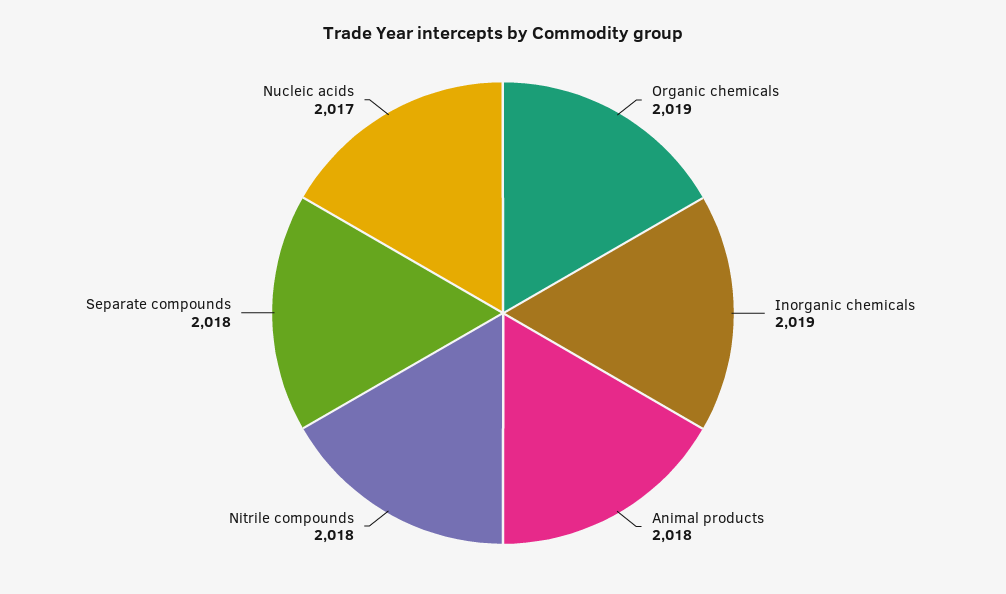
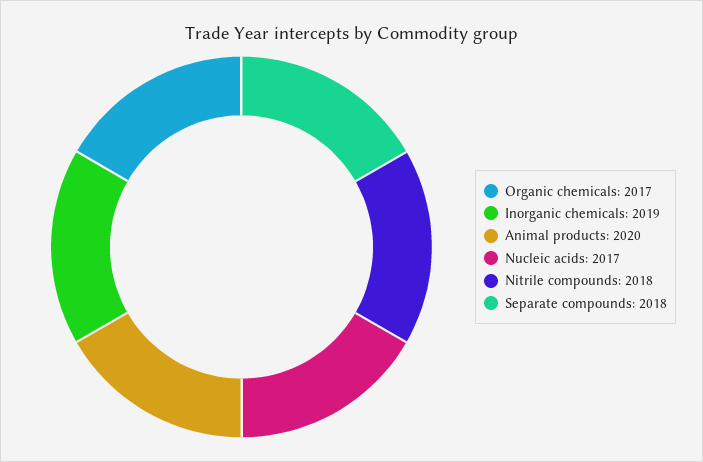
Organic chemicals: 2019 -> 2017
Animal products: 2018 -> 2020

